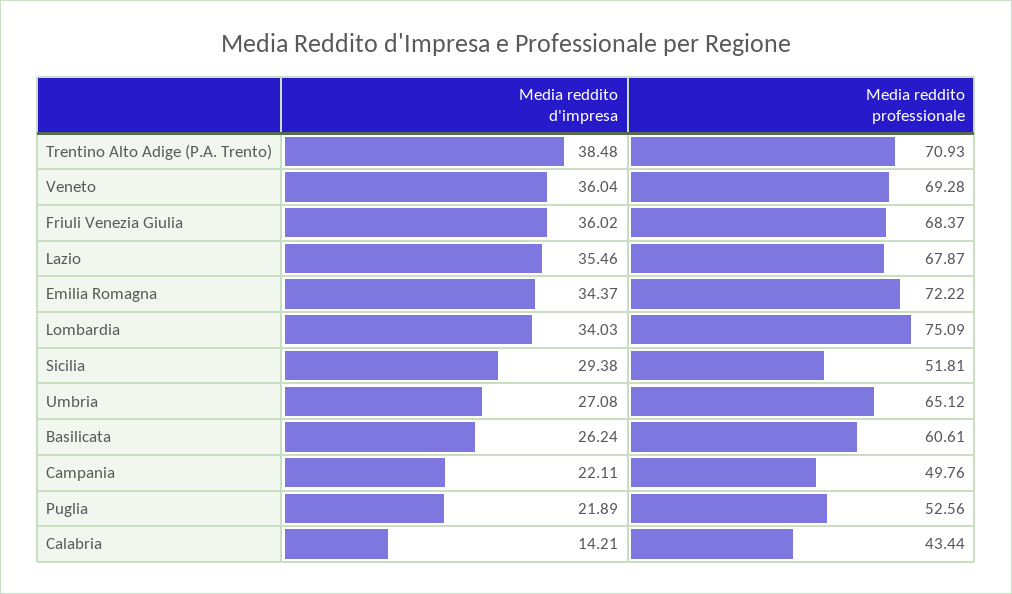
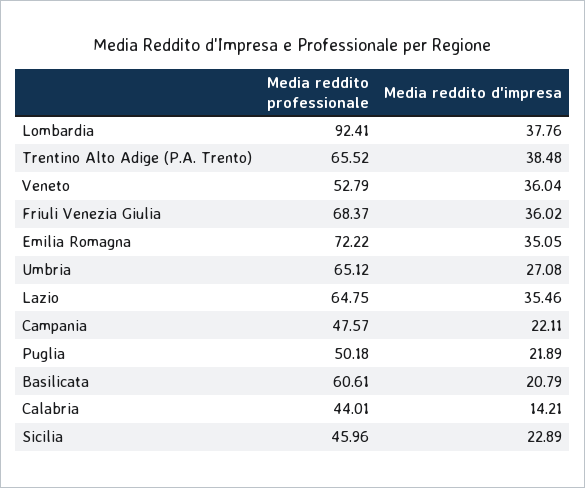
Media reddito professionale, Trentino Alto Adige (P.A. Trento): 70.93 -> 65.52
Media reddito professionale, Veneto: 69.28 -> 52.79
Media reddito professionale, Lazio: 67.87 -> 64.75
Media reddito d'impresa, Emilia Romagna: 34.37 -> 35.05
Media reddito d'impresa, Lombardia: 34.03 -> 37.76
Media reddito professionale, Lombardia: 75.09 -> 92.41
Media reddito d'impresa, Sicilia: 29.38 -> 22.89
Media reddito professionale, Sicilia: 51.81 -> 45.96
Media reddito d'impresa, Basilicata: 26.24 -> 20.79
Media reddito professionale, Campania: 49.76 -> 47.57
Media reddito professionale, Puglia: 52.56 -> 50.18
Media reddito professionale, Calabria: 43.44 -> 44.01

